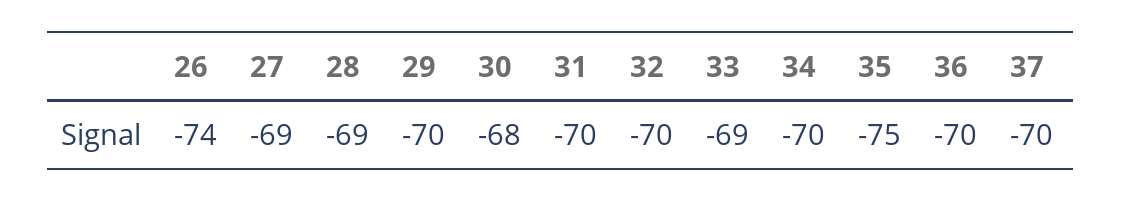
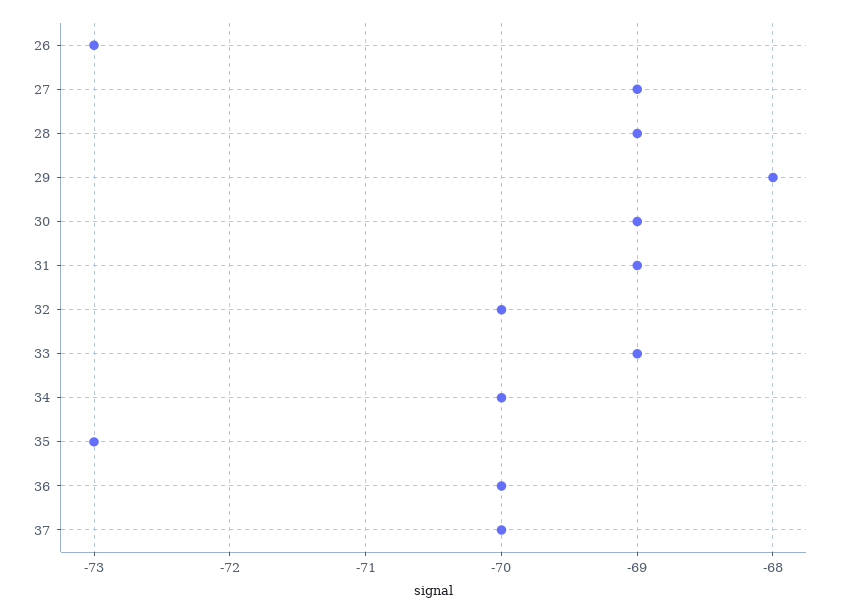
26: -74 -> -73
29: -70 -> -68
30: -68 -> -69
31: -70 -> -69
35: -75 -> -73

